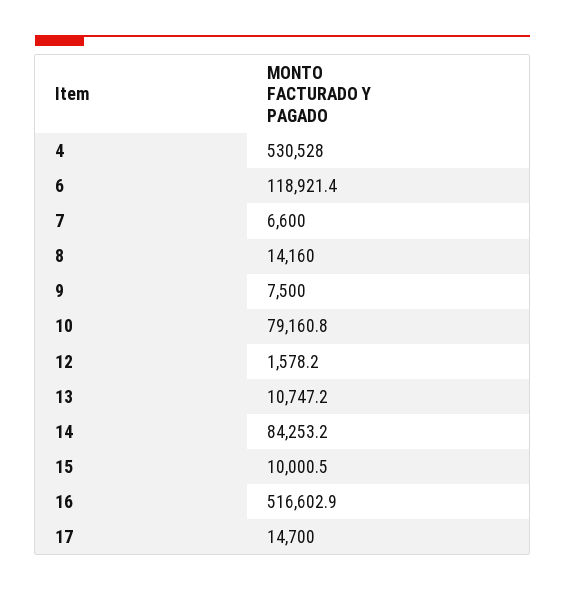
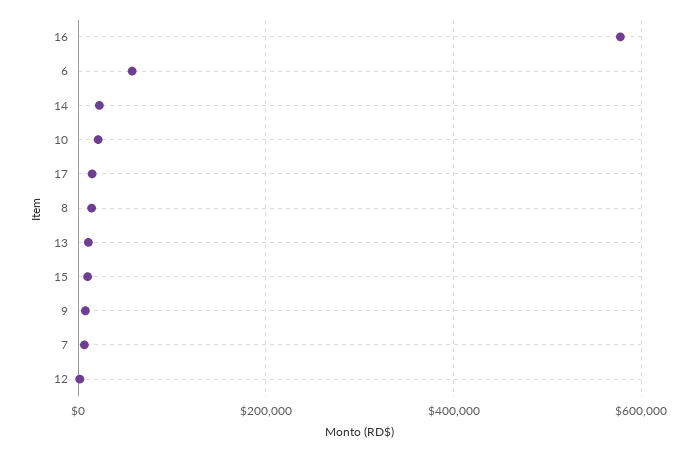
4: 530528 -> none
6: 118921.4 -> 60000
10: 79160.8 -> 20000
14: 84253.2 -> 20000
16: 516602.9 -> 580000

